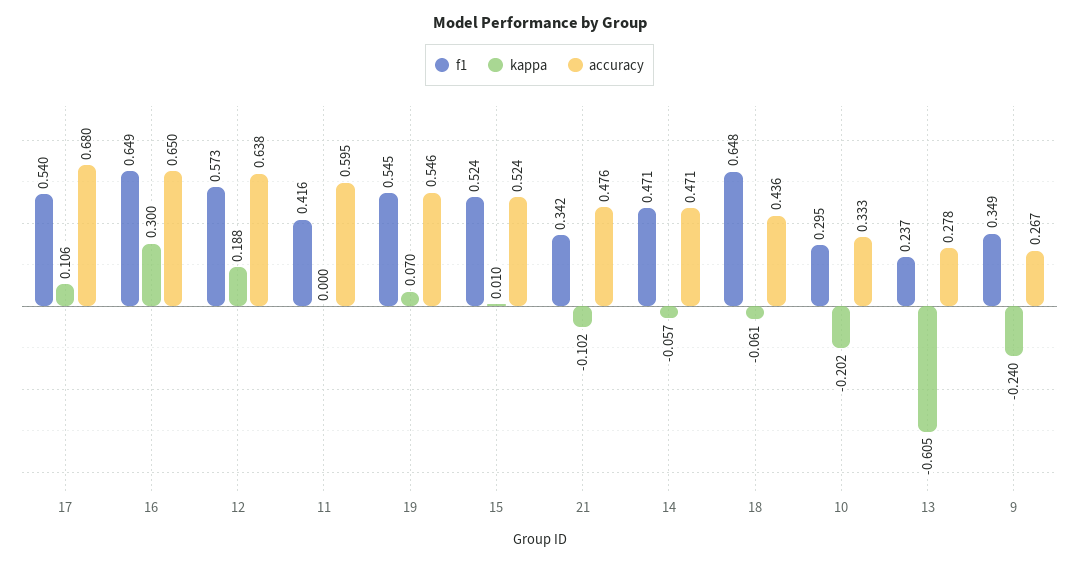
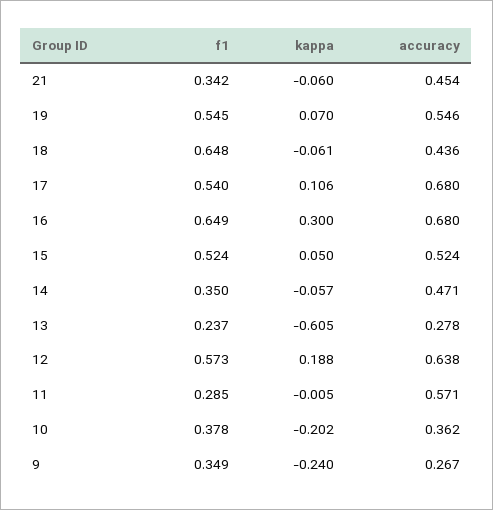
accuracy, 16: 0.65 -> 0.68
f1, 11: 0.416 -> 0.285
kappa, 11: 0 -> -0.005
accuracy, 11: 0.595 -> 0.571
kappa, 15: 0.01 -> 0.05
kappa, 21: -0.102 -> -0.06
accuracy, 21: 0.476 -> 0.454
f1, 14: 0.471 -> 0.35
f1, 10: 0.295 -> 0.378
accuracy, 10: 0.333 -> 0.362

